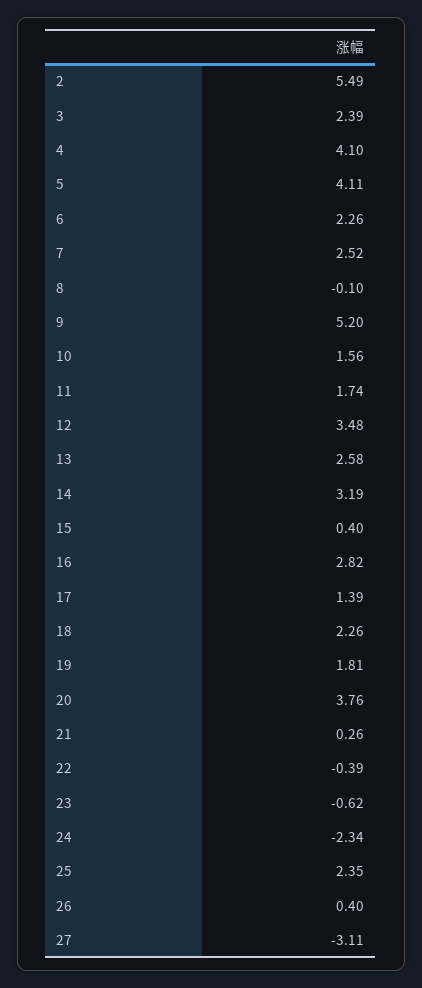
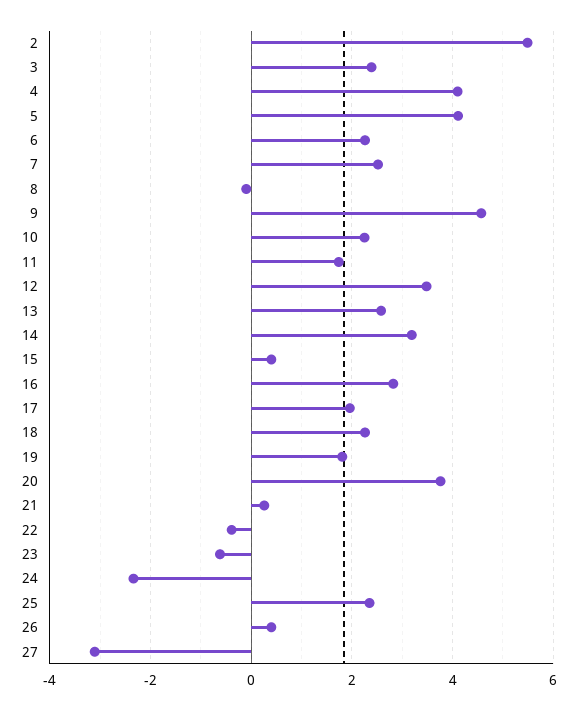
9: 5.2 -> 4.6
10: 1.56 -> 2.2
17: 1.39 -> 2

